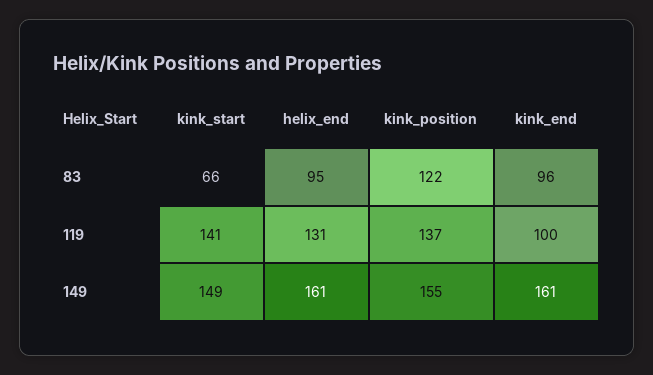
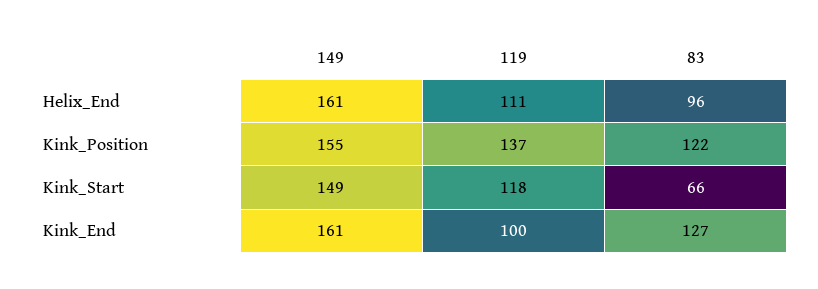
helix_end, 83: 95 -> 96
kink_end, 83: 96 -> 127
kink_start, 119: 141 -> 118
helix_end, 119: 131 -> 111

